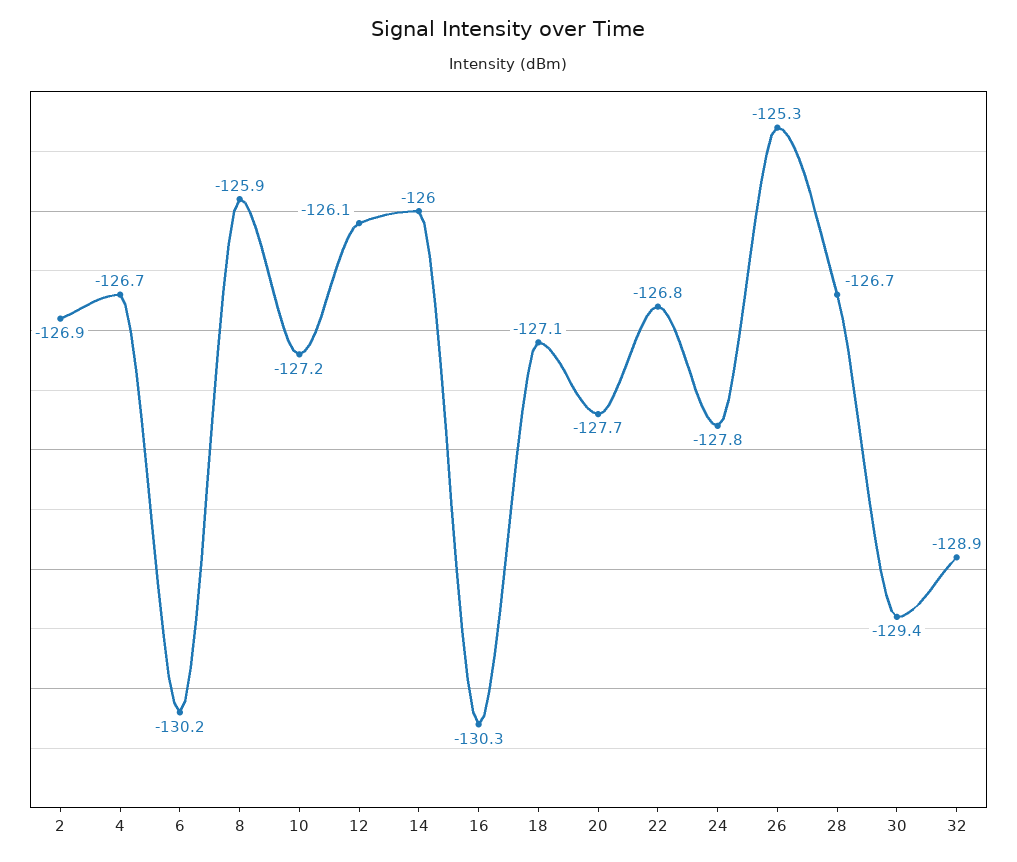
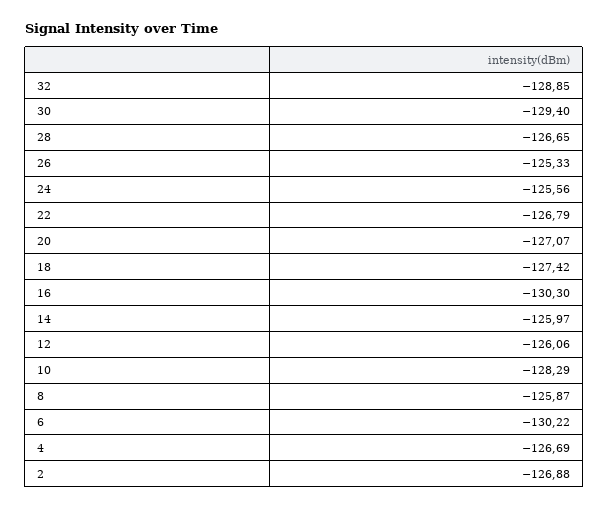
10: -127.2 -> -128.29
18: -127.1 -> -127.42
20: -127.7 -> -127.07
24: -127.8 -> -125.56

